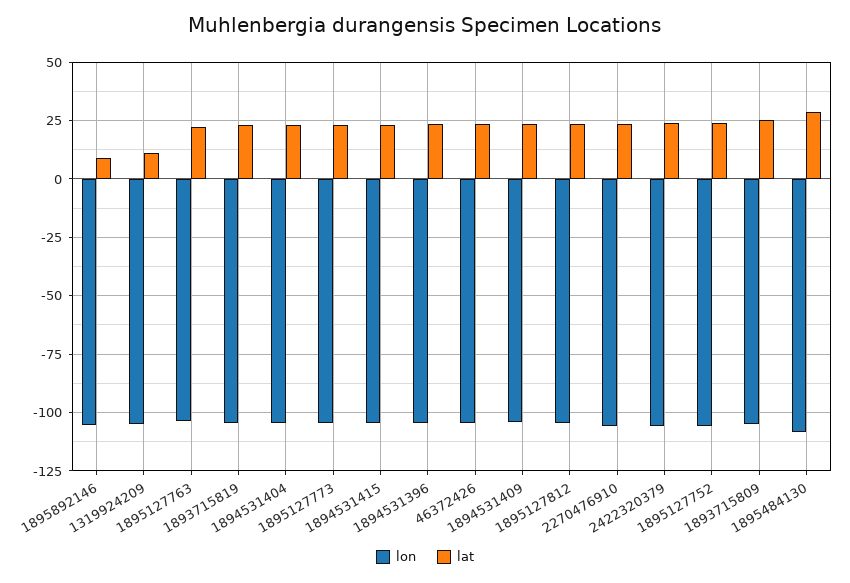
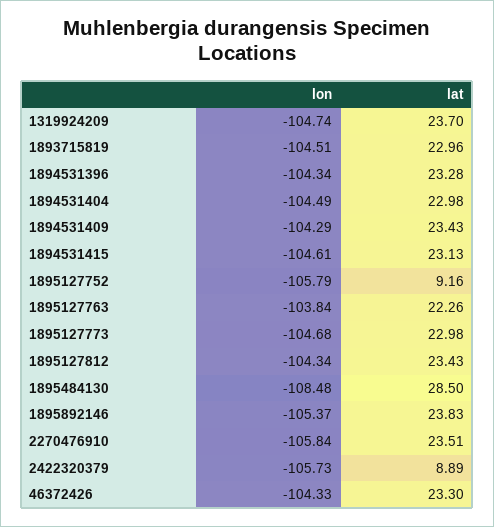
lat, 1895892146: 10 -> 23.83
lat, 1319924209: 10 -> 23.7
lat, 2422320379: 25 -> 8.89
lat, 1895127752: 25 -> 9.16
lon, 1893715809: -105 -> none
lat, 1893715809: 25 -> none

